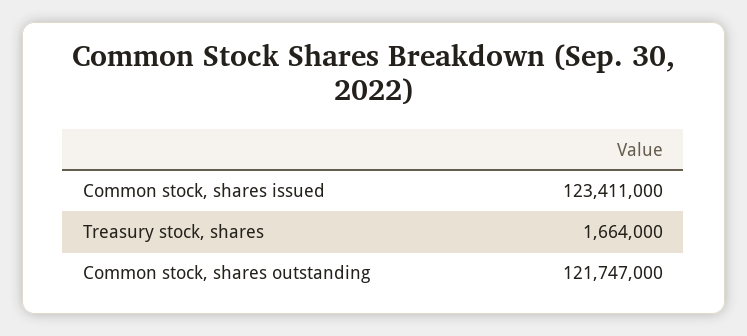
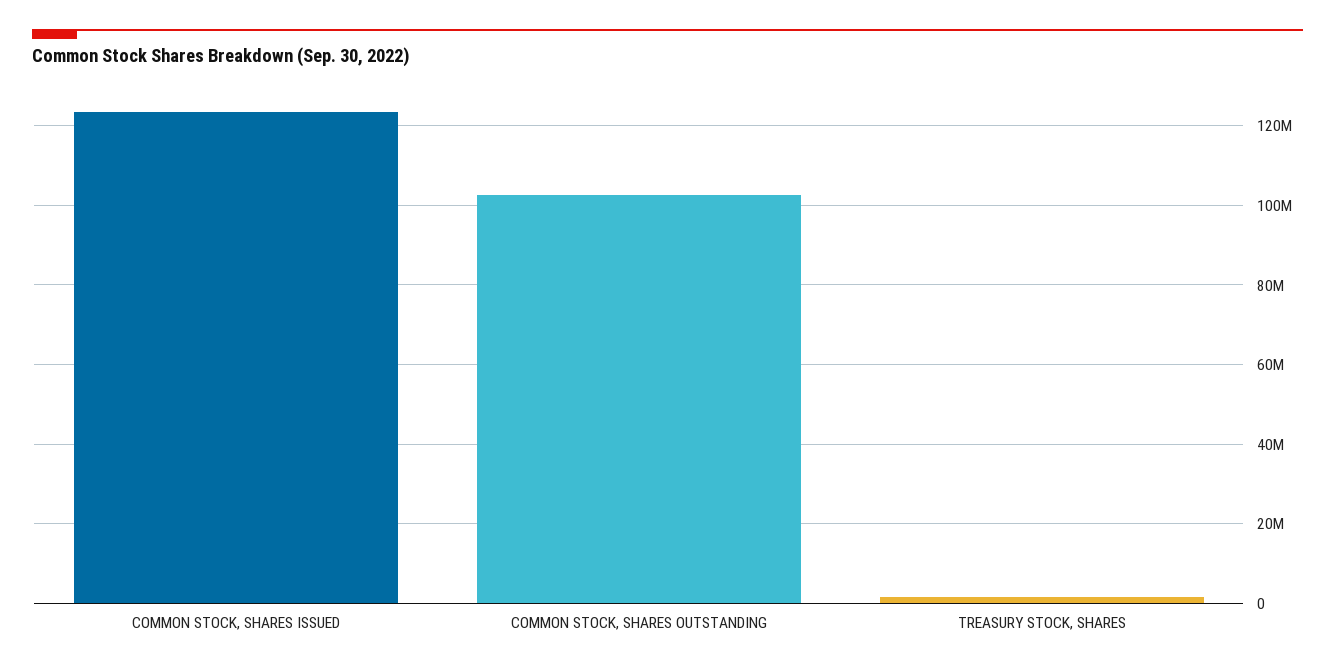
Common stock, shares outstanding: 121747000 -> 102000000

